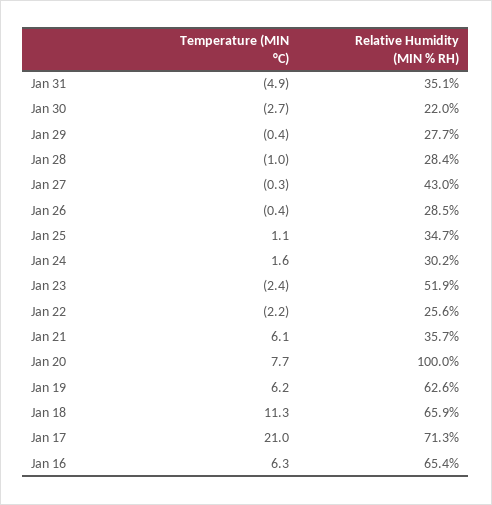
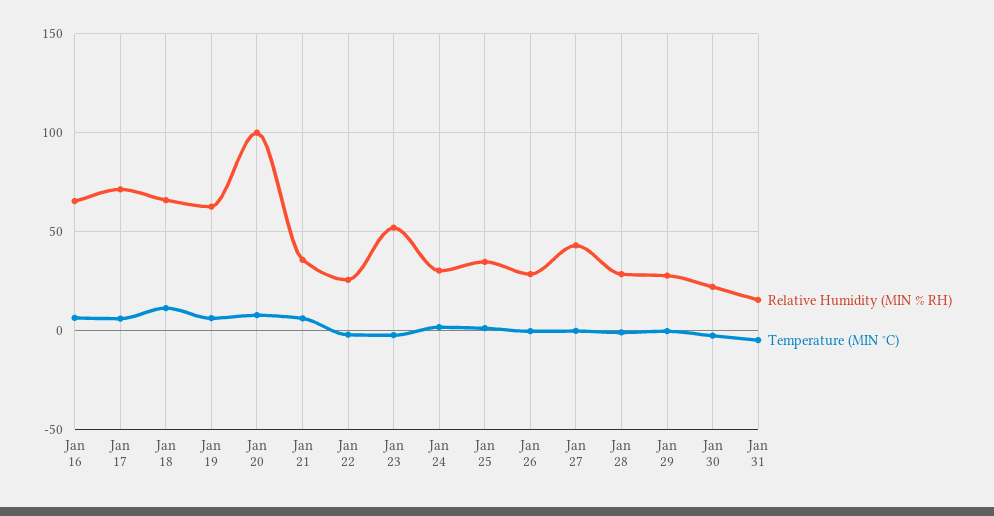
Relative Humidity (MIN % RH), Jan 31: 35.1 -> 15
Temperature (MIN °C), Jan 17: 21 -> 5

